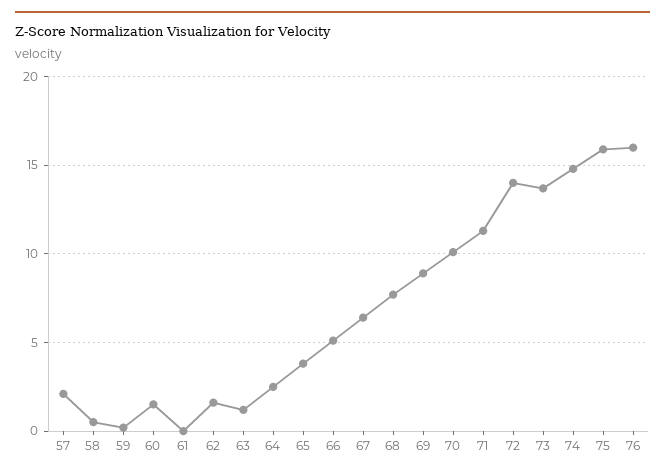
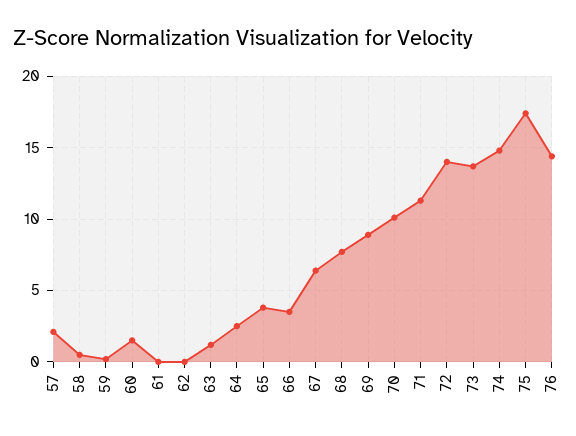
62: 1.5 -> 0
66: 5 -> 3.5
75: 16 -> 17.5
76: 16 -> 14.5

